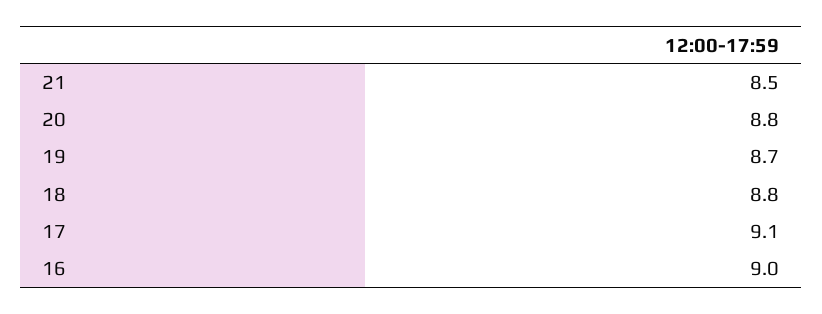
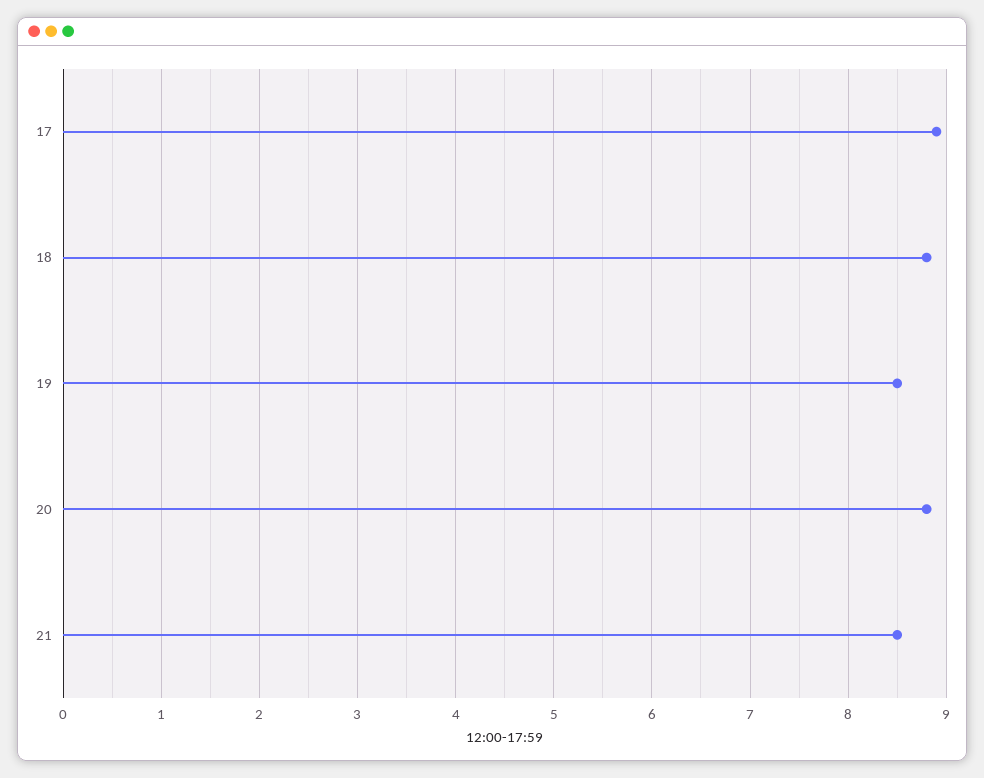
19: 8.7 -> 8.5
17: 9.1 -> 8.9
16: 9 -> none

